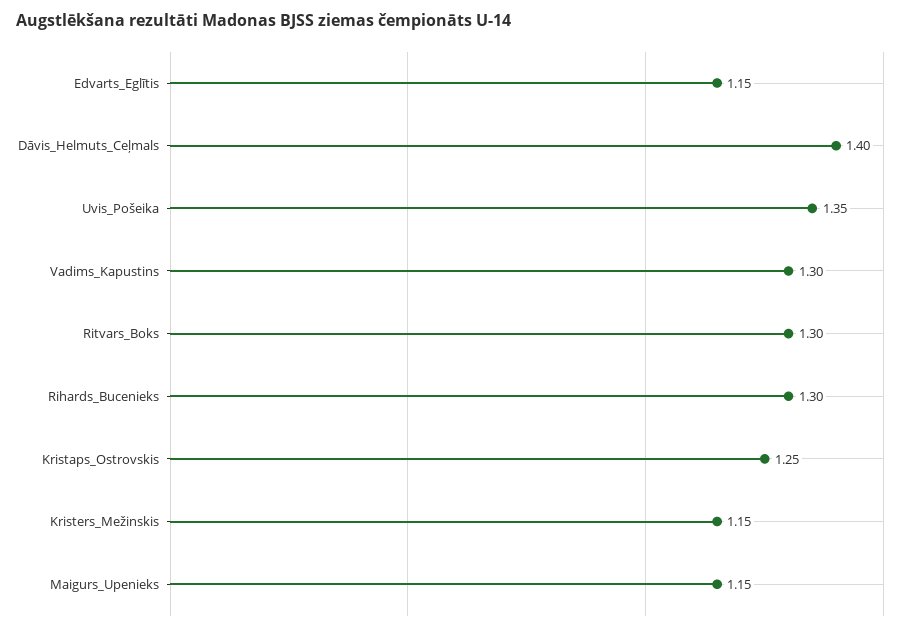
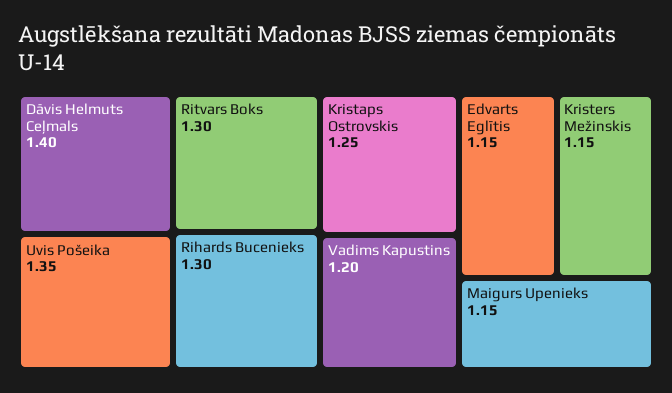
Vadims_Kapustins: 1.3 -> 1.2

